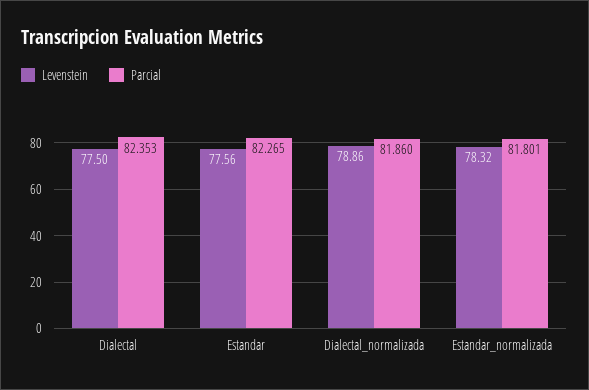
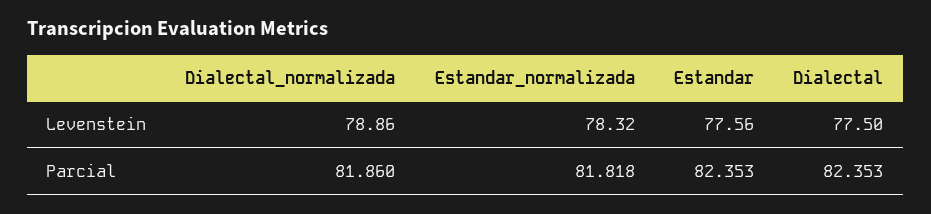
Parcial, Estandar: 82.265 -> 82.353
Parcial, Estandar_normalizada: 81.801 -> 81.818

